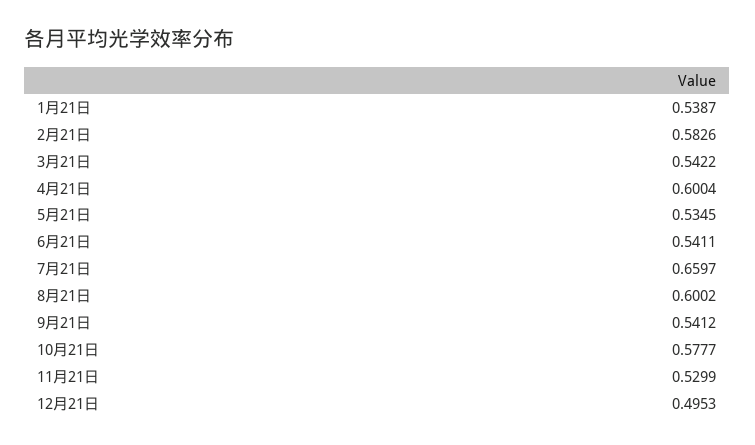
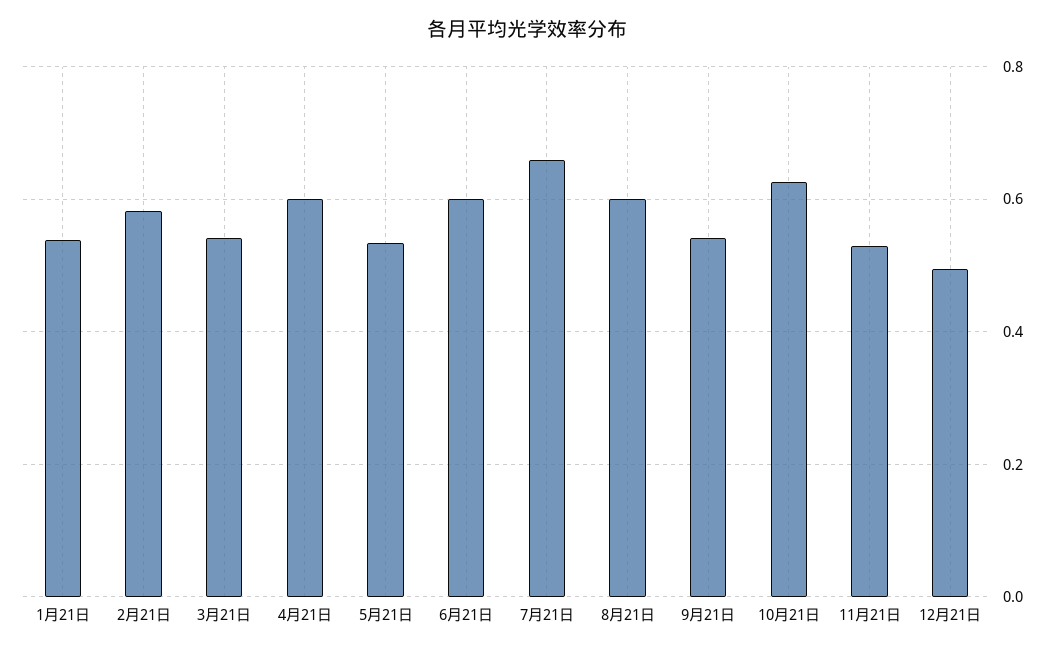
6月21日: 0.5411 -> 0.6
10月21日: 0.5777 -> 0.62

